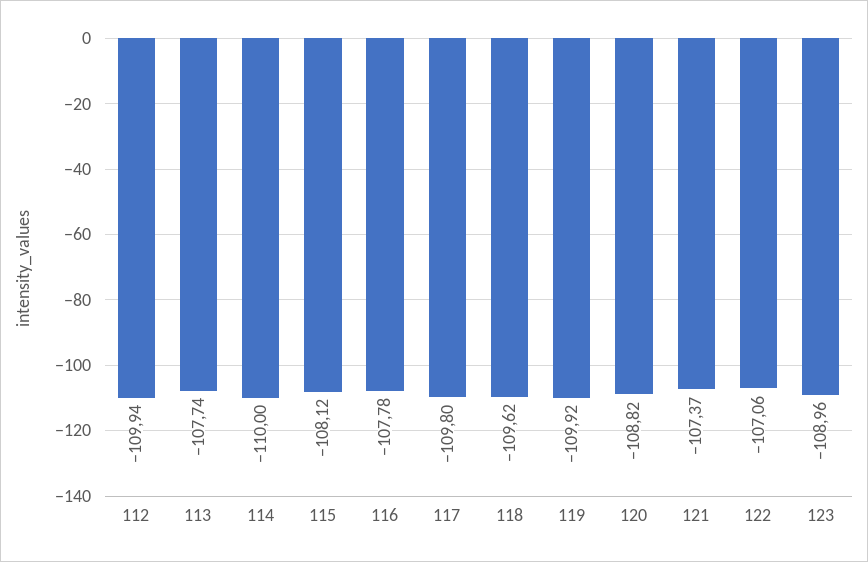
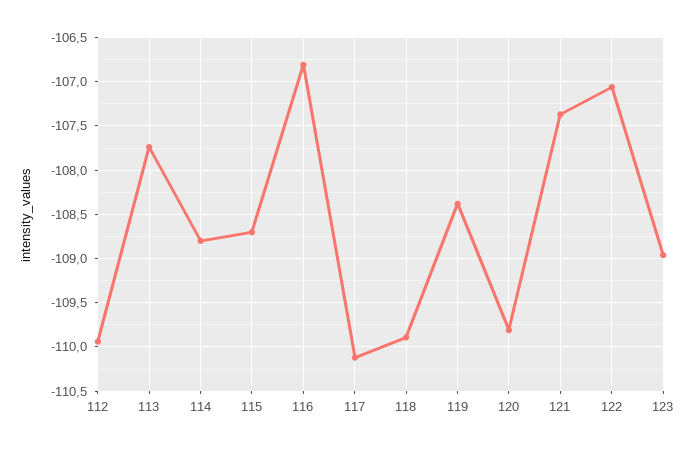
114: -110 -> -108.8
115: -108.12 -> -108.7
116: -107.78 -> -106.8
117: -109.8 -> -110.1
118: -109.62 -> -109.9
119: -109.92 -> -108.4
120: -108.82 -> -109.8

